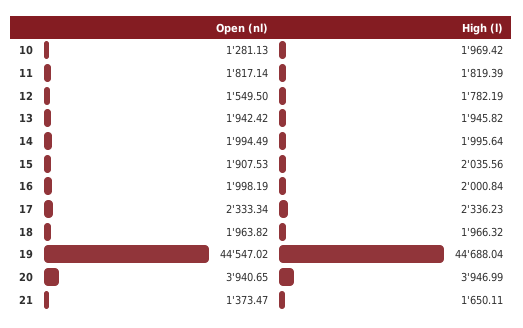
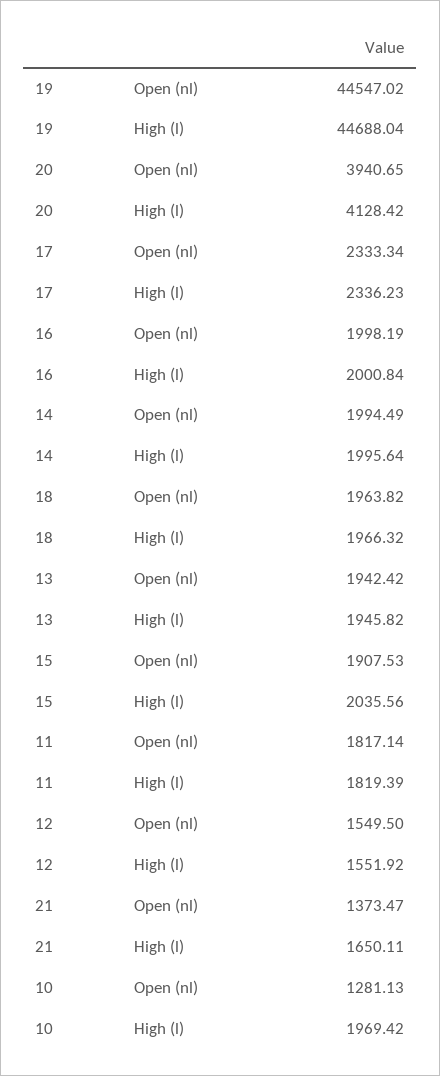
High (l), 12: 1782.19 -> 1551.92
High (l), 20: 3946.99 -> 4128.42

